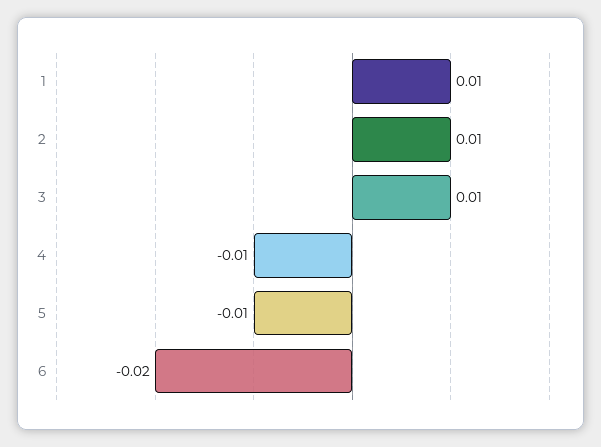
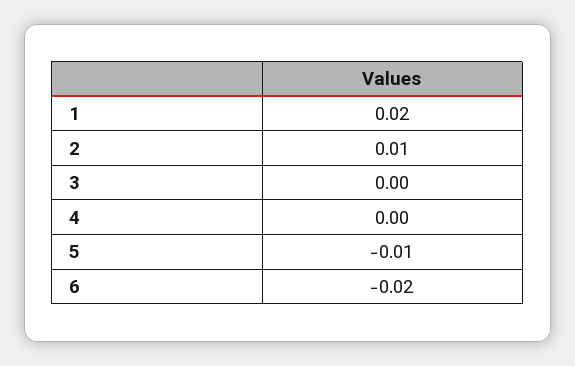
1: 0.01 -> 0.02
3: 0.01 -> 0
4: -0.01 -> 0

